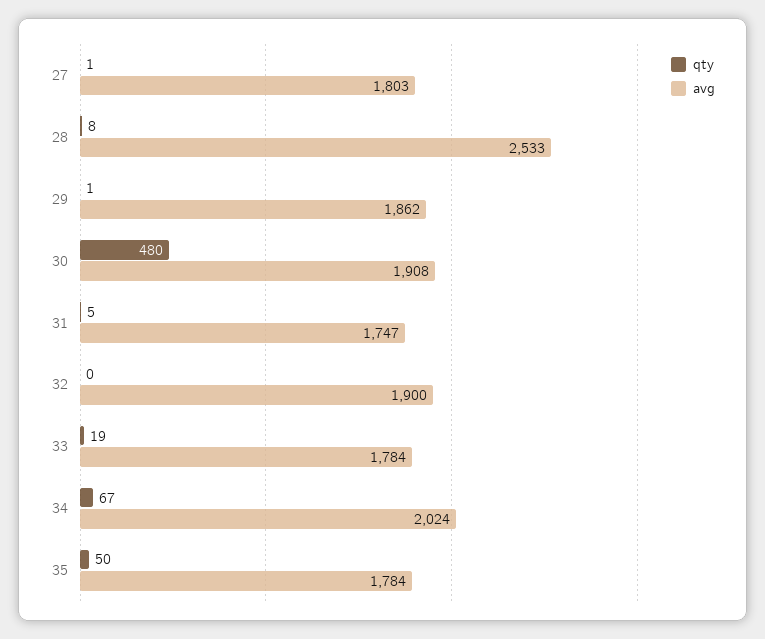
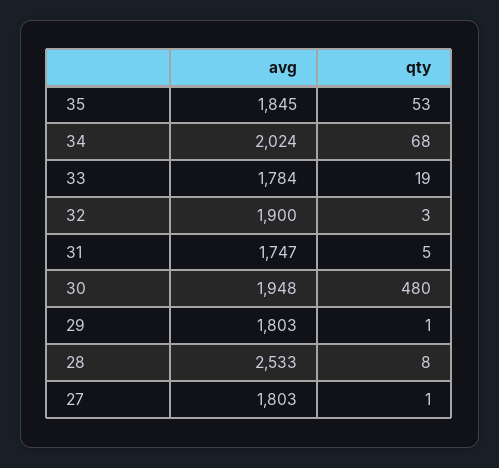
avg, 29: 1862 -> 1803
avg, 30: 1908 -> 1948
qty, 32: 0 -> 3
qty, 34: 67 -> 68
qty, 35: 50 -> 53
avg, 35: 1784 -> 1845

